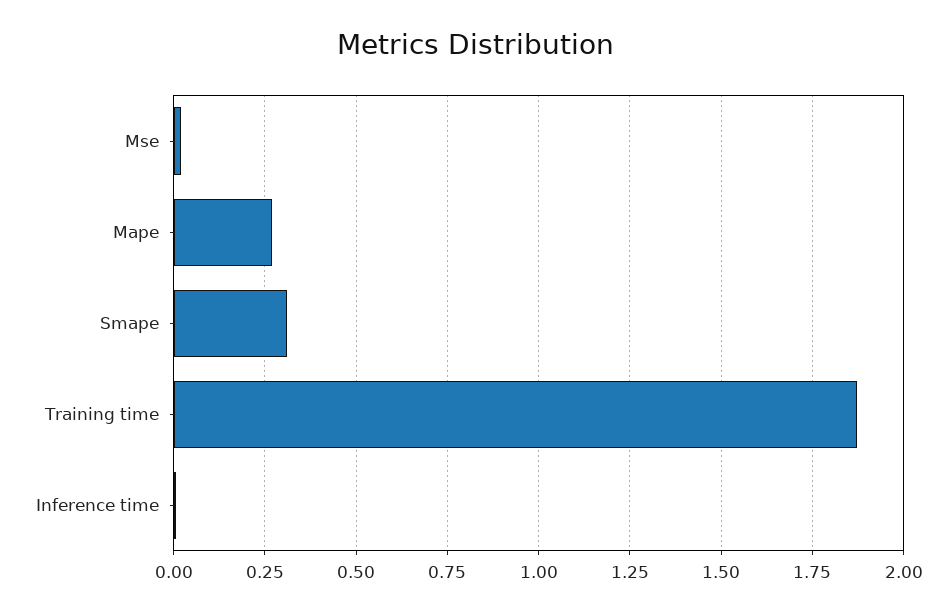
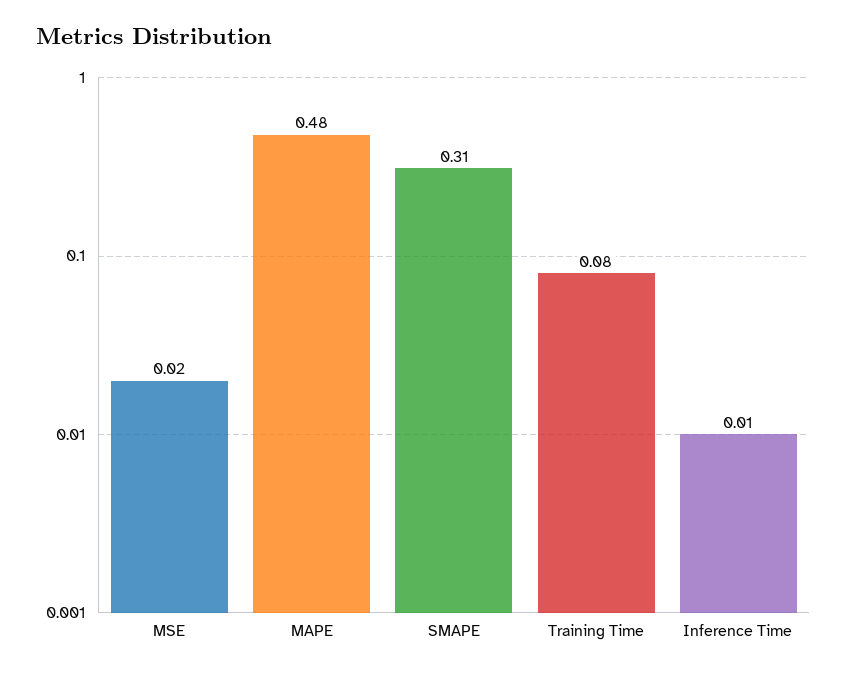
Mape: 0.275 -> 0.48
Training time: 1.875 -> 0.08

